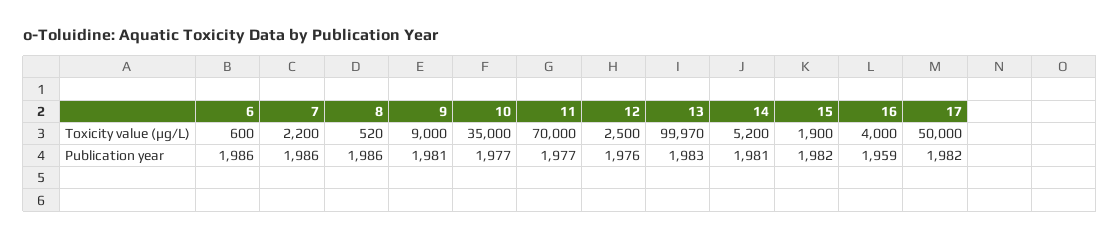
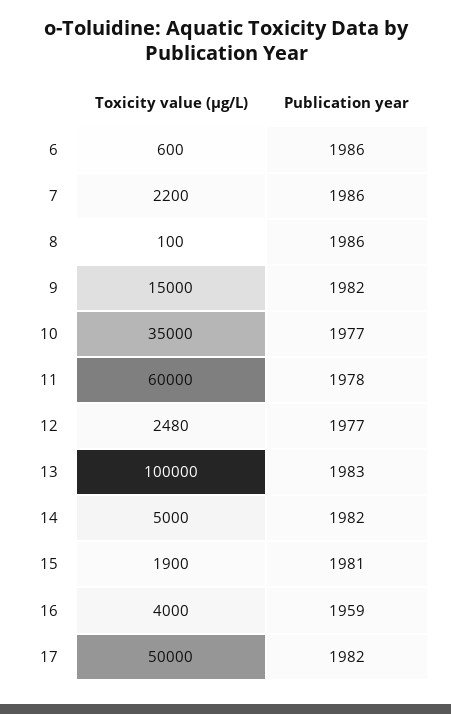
8, Toxicity value (μg/L): 520 -> 100
9, Toxicity value (μg/L): 9000 -> 15000
11, Toxicity value (μg/L): 70000 -> 60000
12, Toxicity value (μg/L): 2500 -> 2480
13, Toxicity value (μg/L): 99970 -> 100000
14, Toxicity value (μg/L): 5200 -> 5000
9, Publication year: 1981 -> 1982
11, Publication year: 1977 -> 1978
12, Publication year: 1976 -> 1977
14, Publication year: 1981 -> 1982
15, Publication year: 1982 -> 1981

